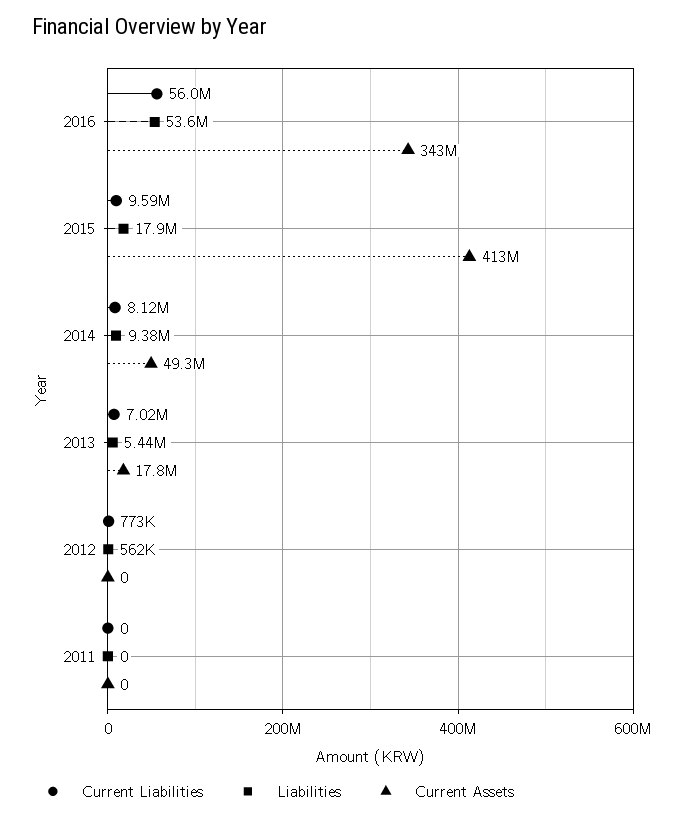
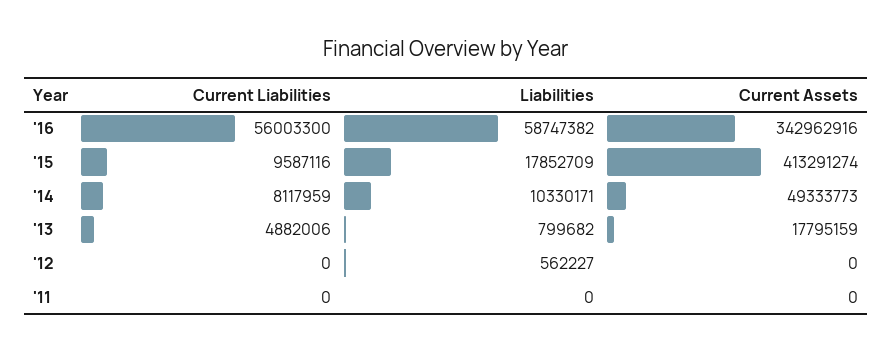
Liabilities, 2016: 53600000 -> 58747382
Liabilities, 2014: 9380000 -> 10330171
Current Liabilities, 2013: 7020000 -> 4882006
Liabilities, 2013: 5440000 -> 799682
Current Liabilities, 2012: 773000 -> 0

